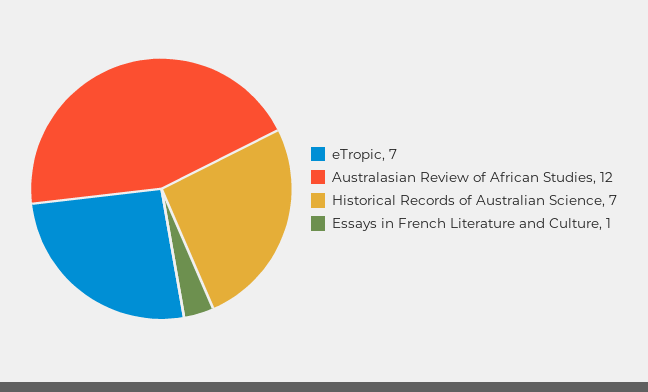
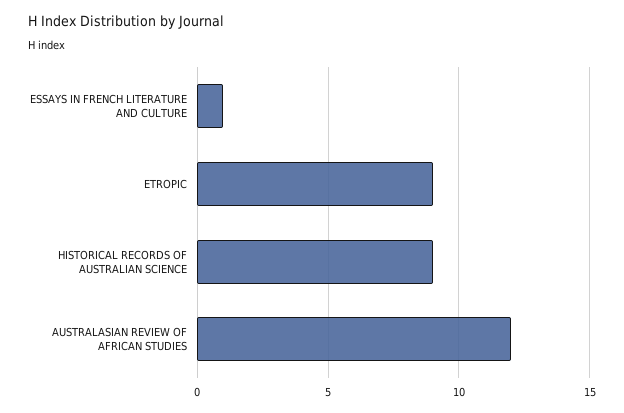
eTropic: 7 -> 9
Historical Records of Australian Science: 7 -> 9

